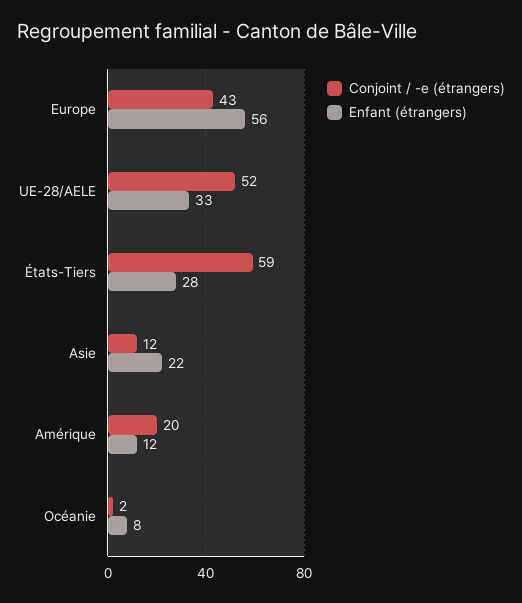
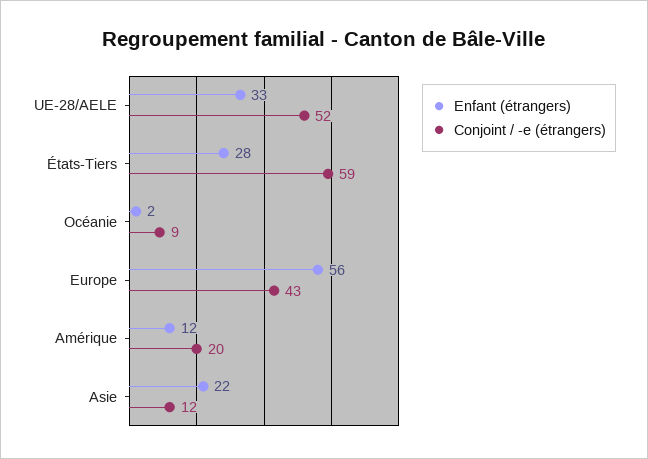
Conjoint / -e (étrangers), Océanie: 2 -> 9
Enfant (étrangers), Océanie: 8 -> 2

